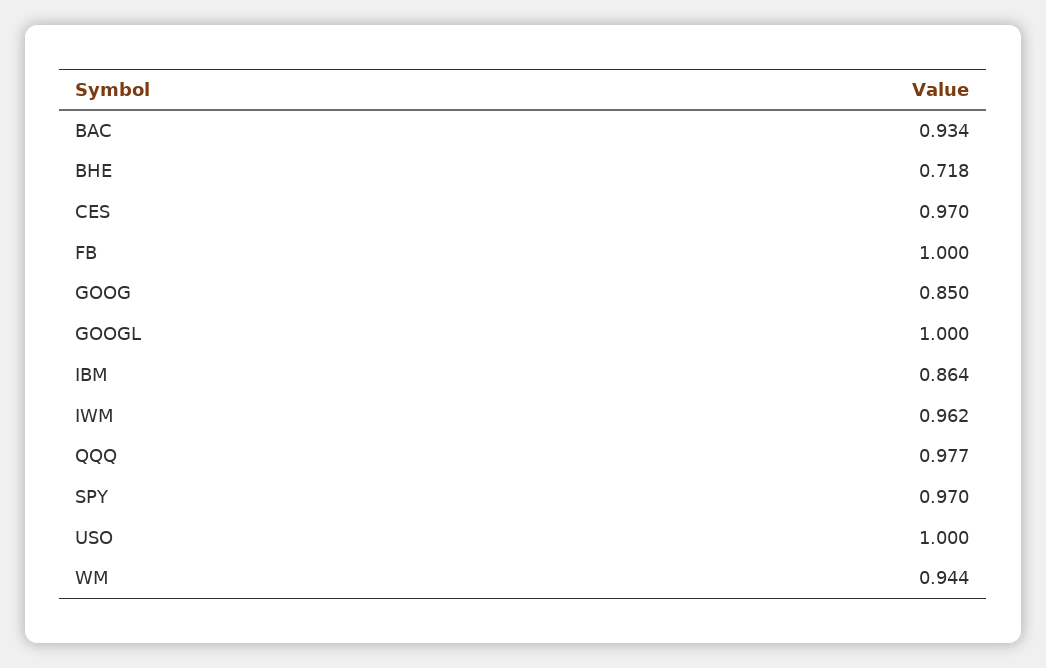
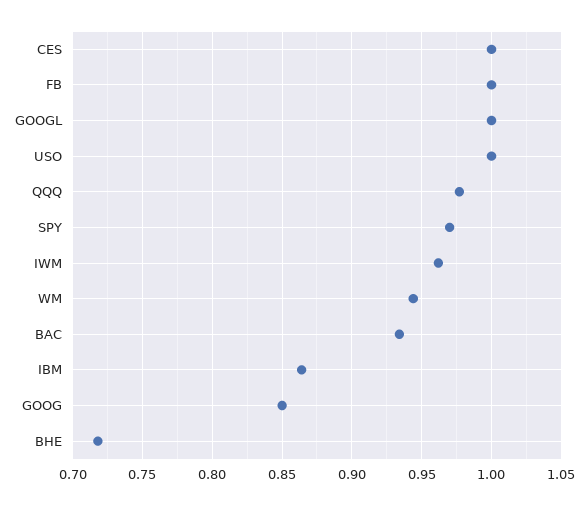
CES: 0.97 -> 1

